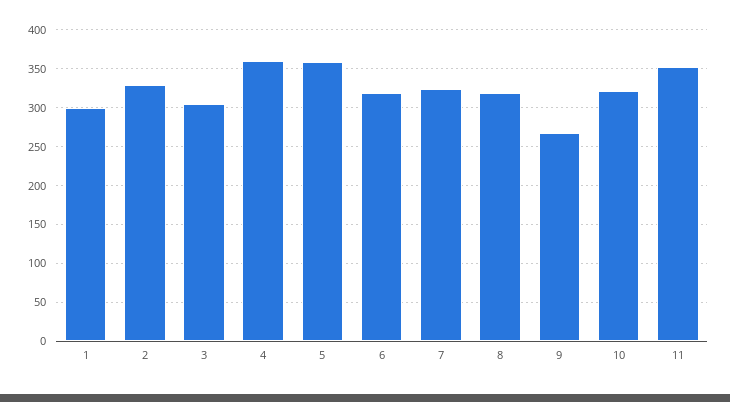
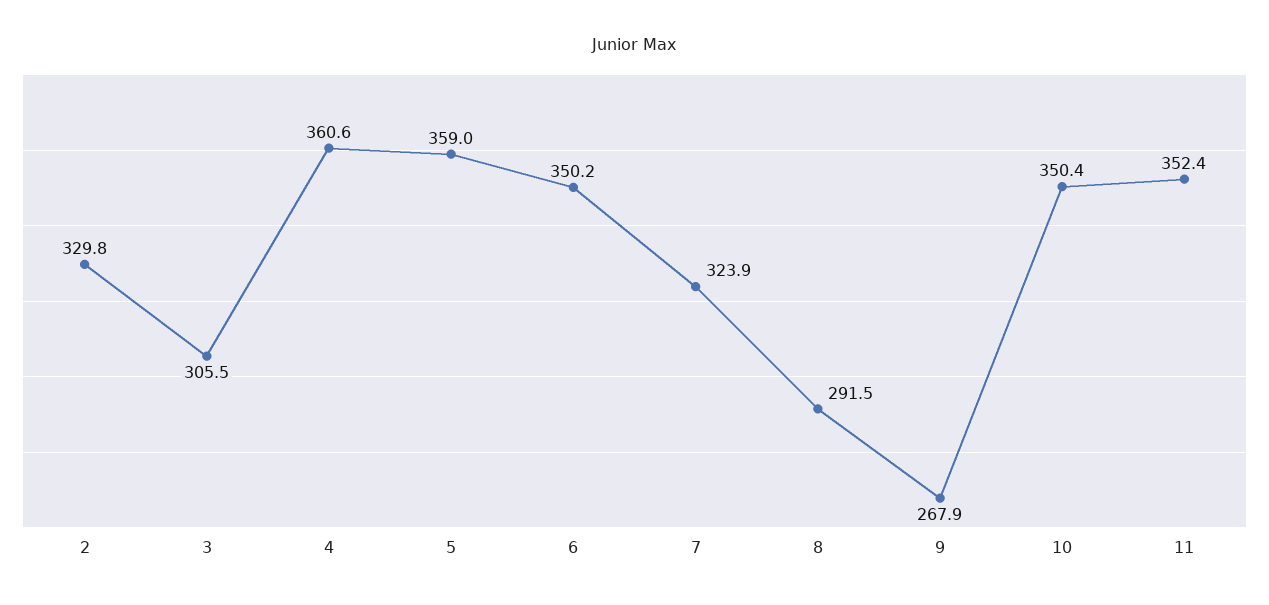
1: 300 -> none
6: 320 -> 350.2
8: 320 -> 291.5
10: 320 -> 350.4

